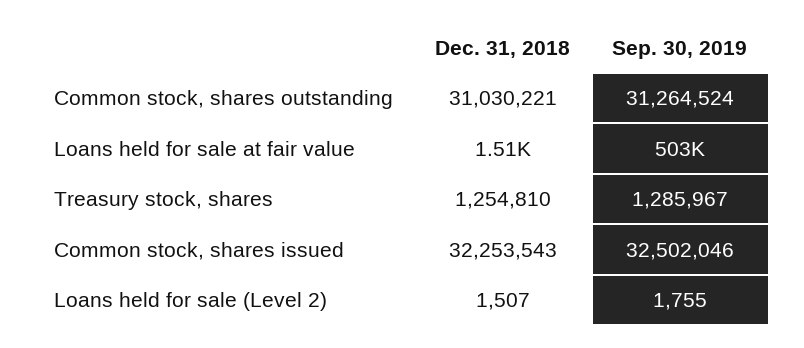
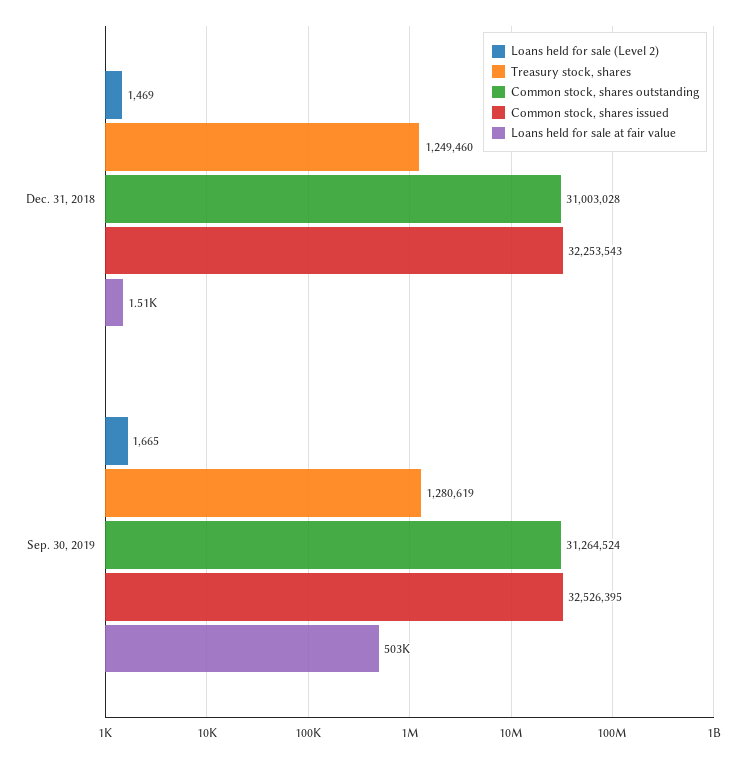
Common stock, shares outstanding, Dec. 31, 2018: 31030221 -> 31003028
Treasury stock, shares, Dec. 31, 2018: 1254810 -> 1249460
Treasury stock, shares, Sep. 30, 2019: 1285967 -> 1280619
Common stock, shares issued, Sep. 30, 2019: 32502046 -> 32526395
Loans held for sale (Level 2), Dec. 31, 2018: 1507 -> 1469
Loans held for sale (Level 2), Sep. 30, 2019: 1755 -> 1665

